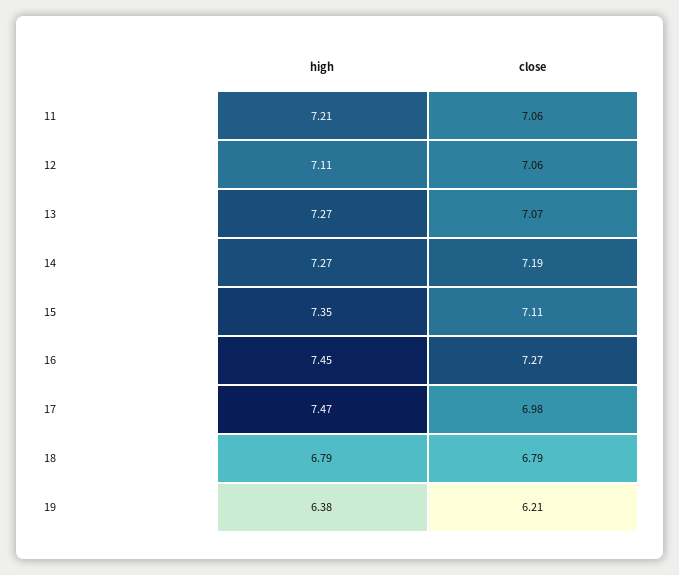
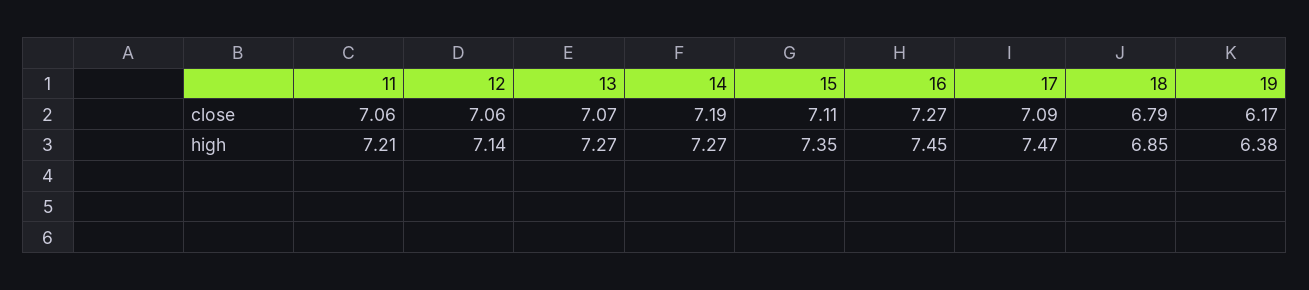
high, 12: 7.11 -> 7.14
close, 17: 6.98 -> 7.09
high, 18: 6.79 -> 6.85
close, 19: 6.21 -> 6.17

